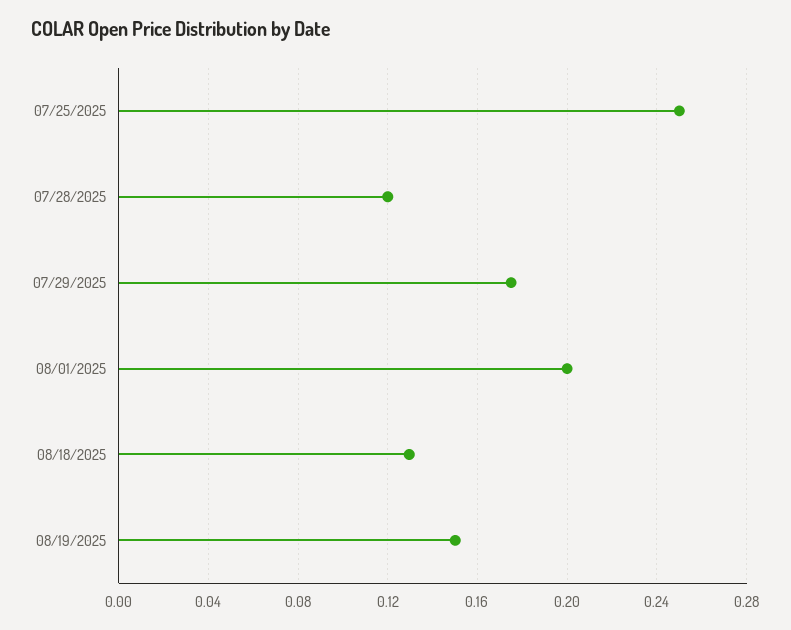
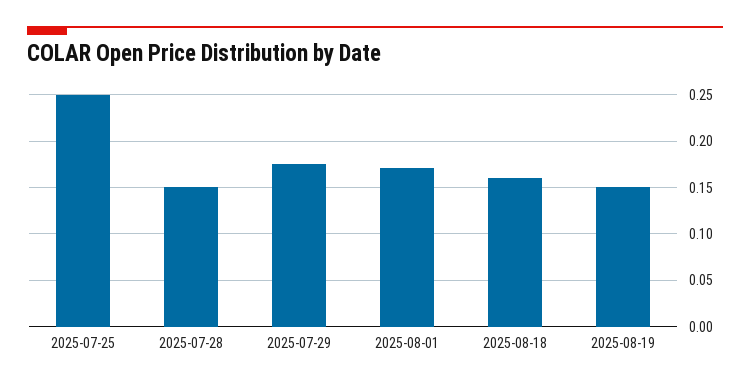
07/28/2025: 0.12 -> 0.15
08/01/2025: 0.2 -> 0.17
08/18/2025: 0.13 -> 0.16

